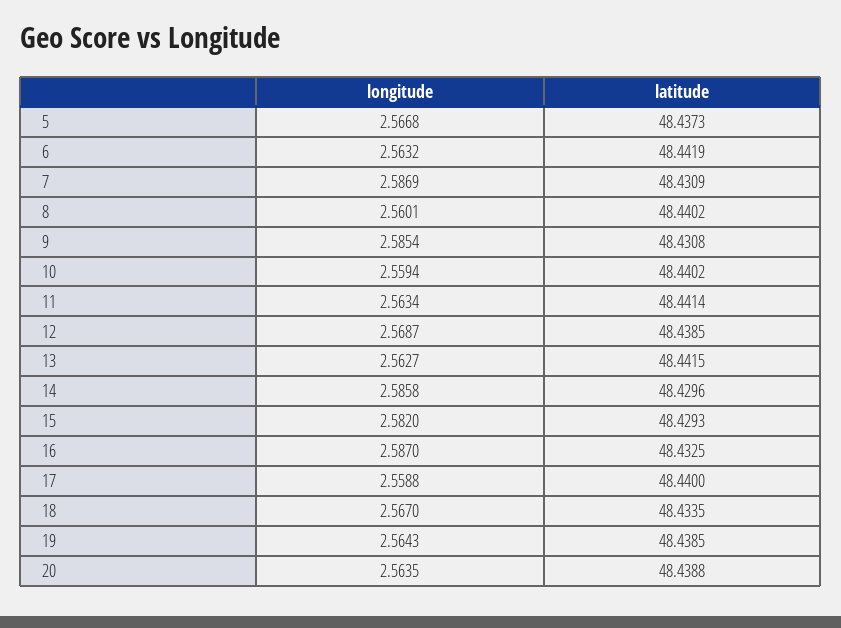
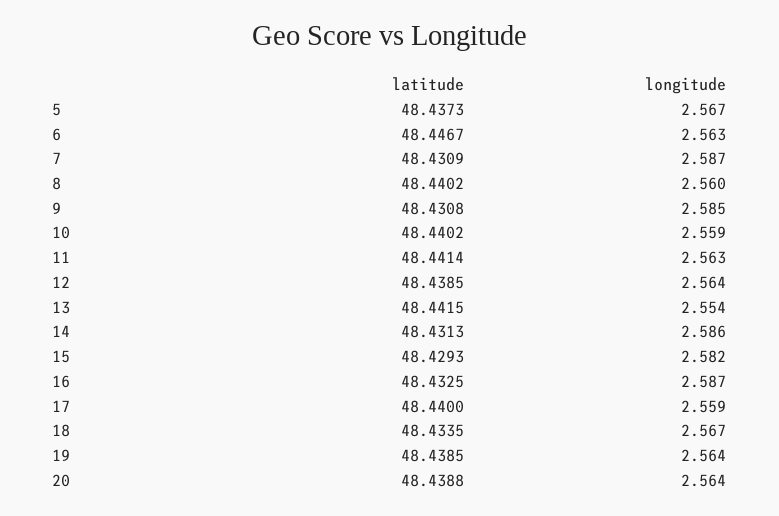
latitude, 6: 48.4419 -> 48.4467
longitude, 12: 2.5687 -> 2.564
longitude, 13: 2.5627 -> 2.554
latitude, 14: 48.4296 -> 48.4313

